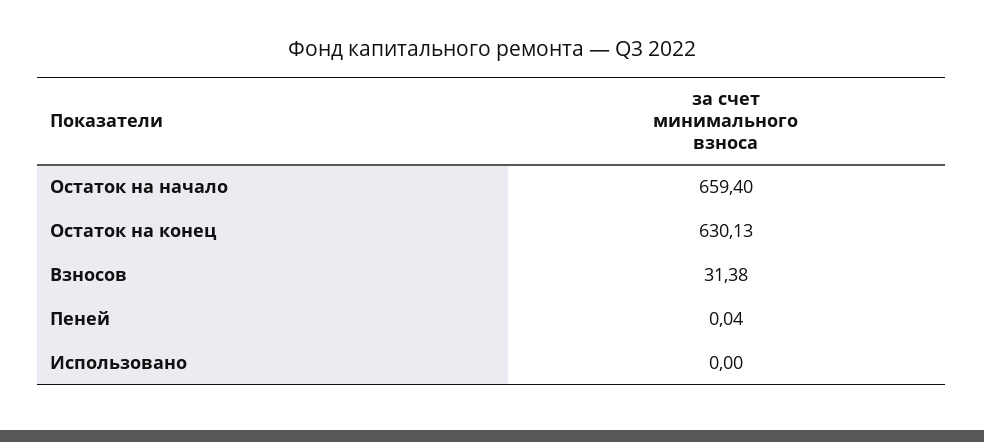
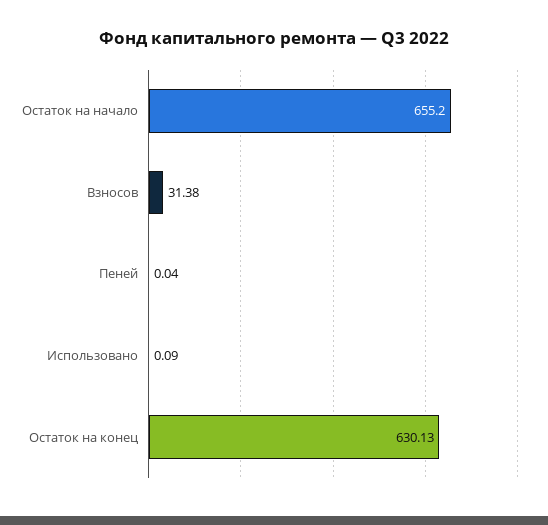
Остаток на начало: 659.4 -> 655.2
Использовано: 0 -> 0.09

